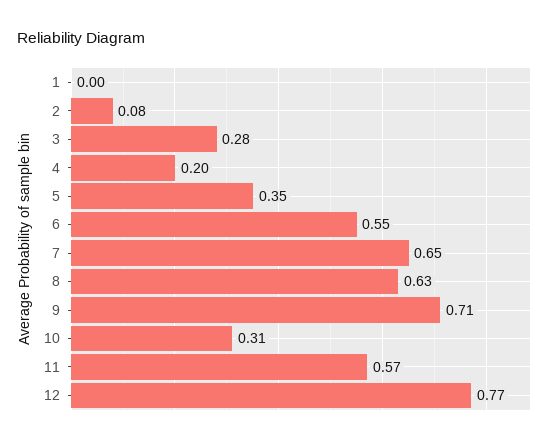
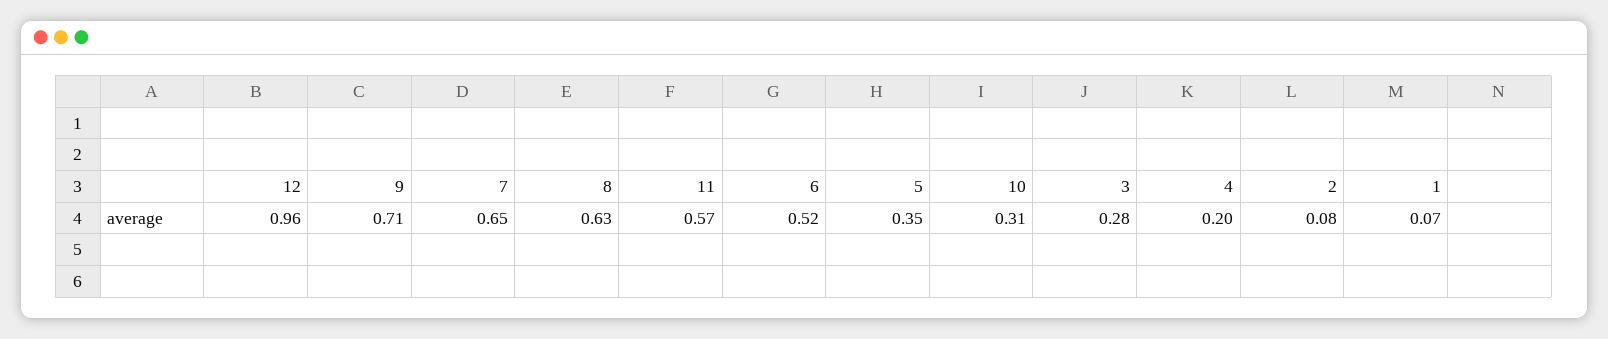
1: 0 -> 0.07
6: 0.55 -> 0.52
12: 0.77 -> 0.96

